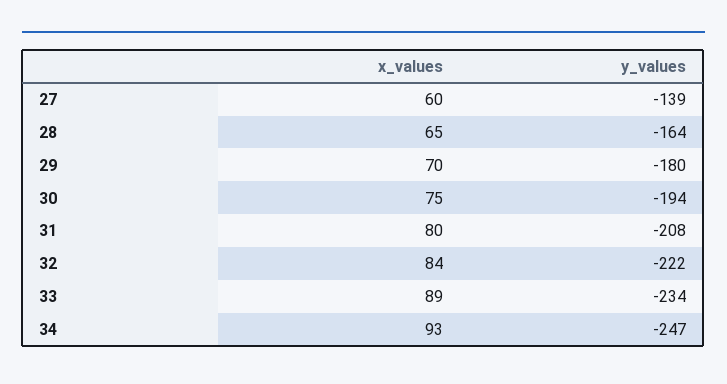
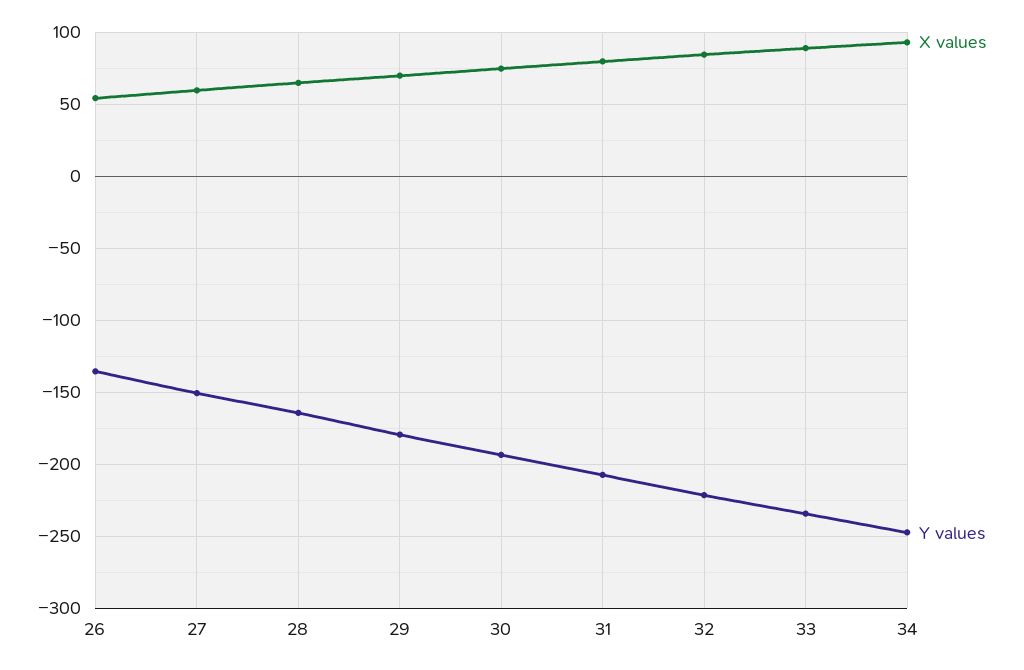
y_values, 27: -139 -> -150
x_values, 26: none -> 55
y_values, 26: none -> -135

